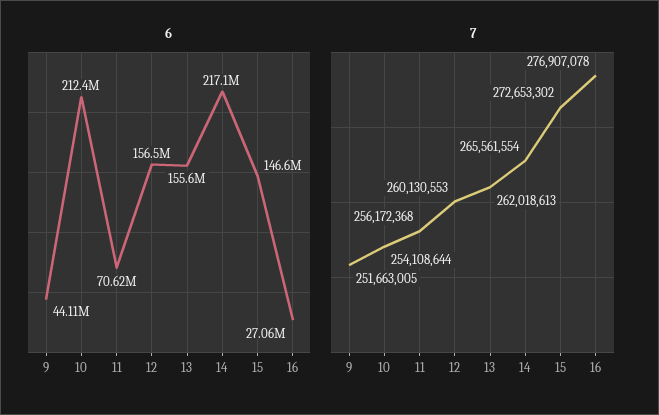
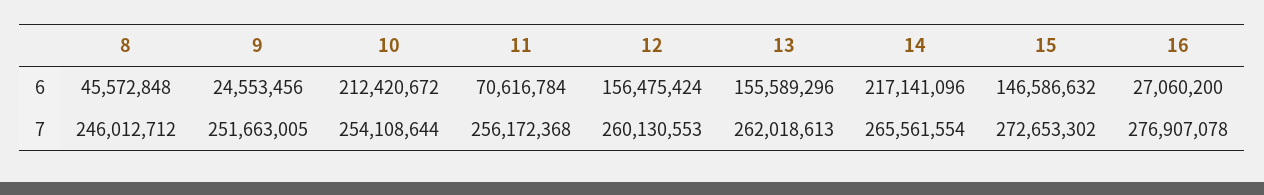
6, 9: 44110000 -> 24553456
6, 8: none -> 45572848
7, 8: none -> 246012712

